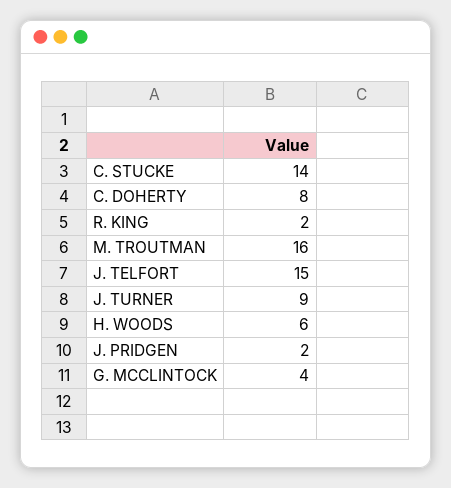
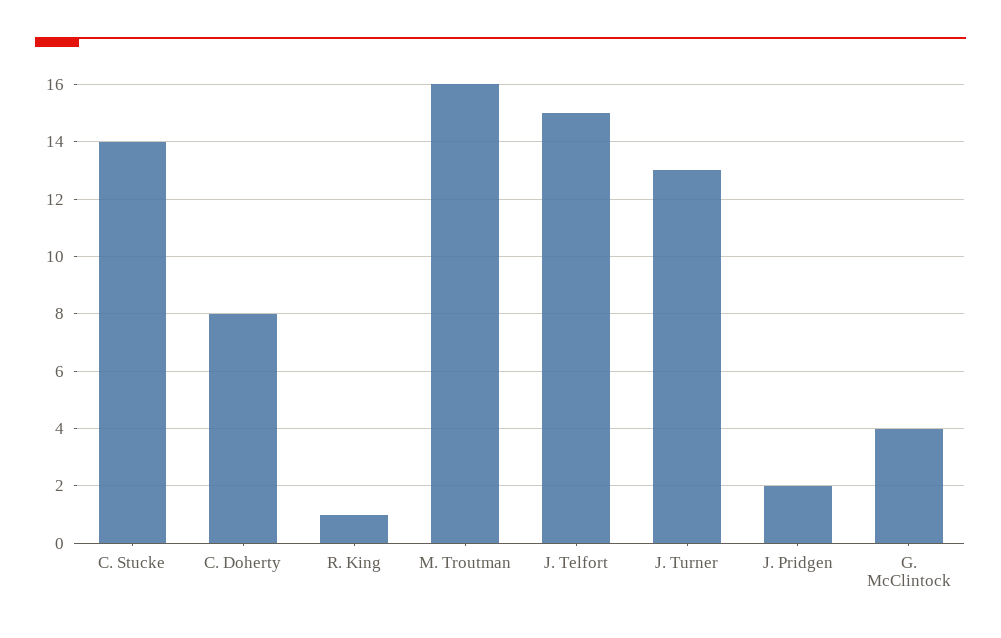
R. KING: 2 -> 1
J. TURNER: 9 -> 13
H. WOODS: 6 -> none

